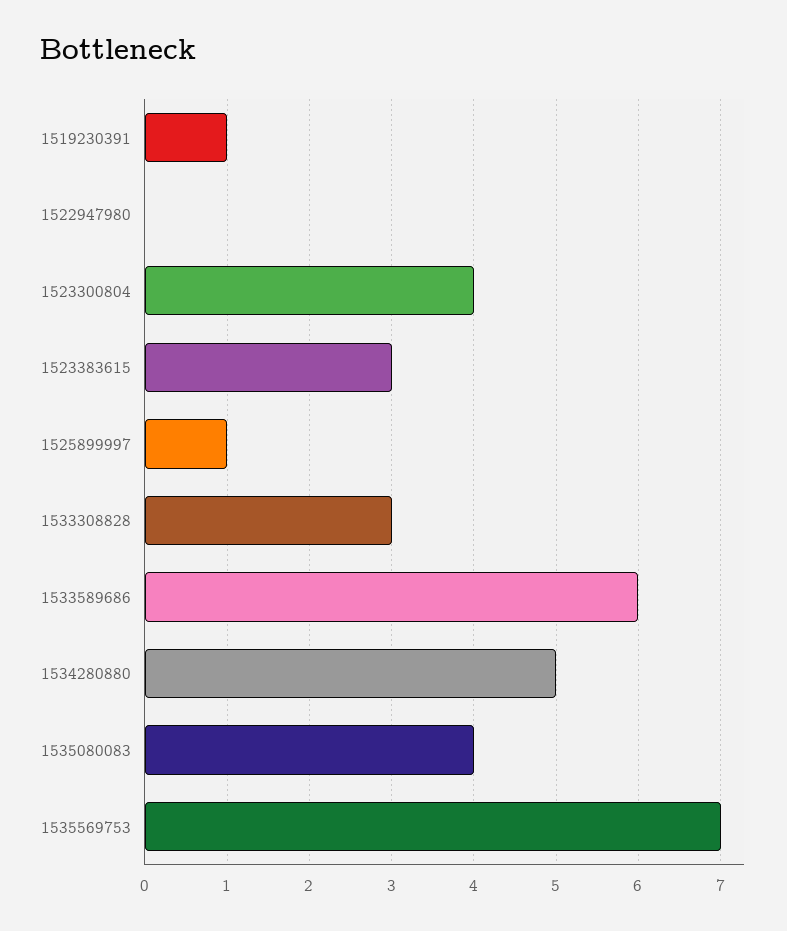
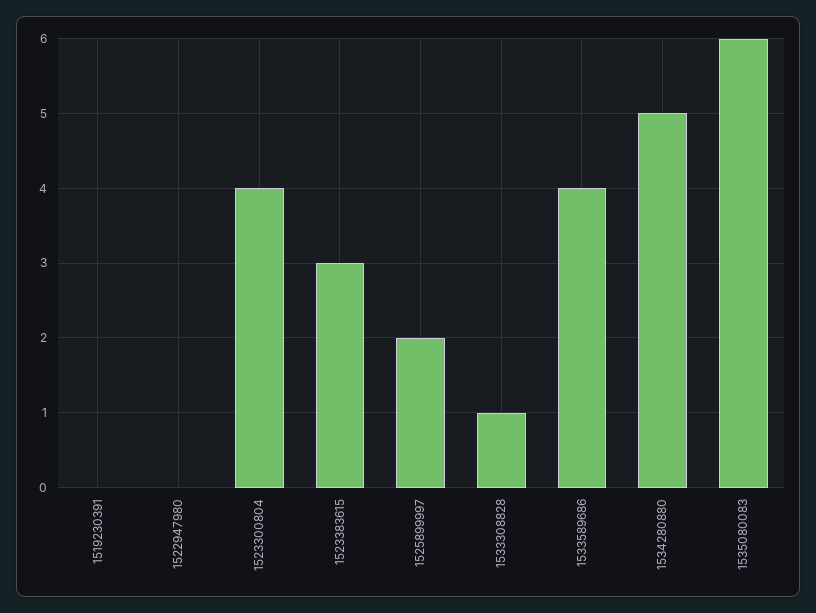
1519230391: 1 -> 0
1525899997: 1 -> 2
1533308828: 3 -> 1
1533589686: 6 -> 4
1535080083: 4 -> 6
1535569753: 7 -> none

